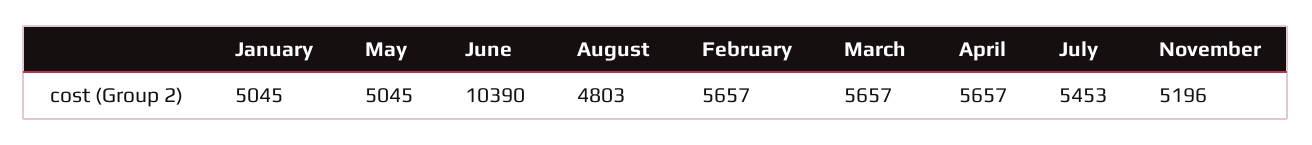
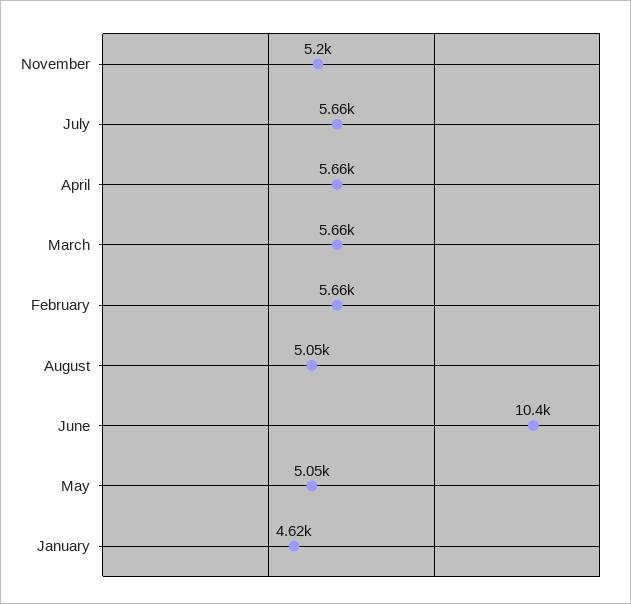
January: 5045 -> 4620
August: 4803 -> 5050
July: 5453 -> 5660

